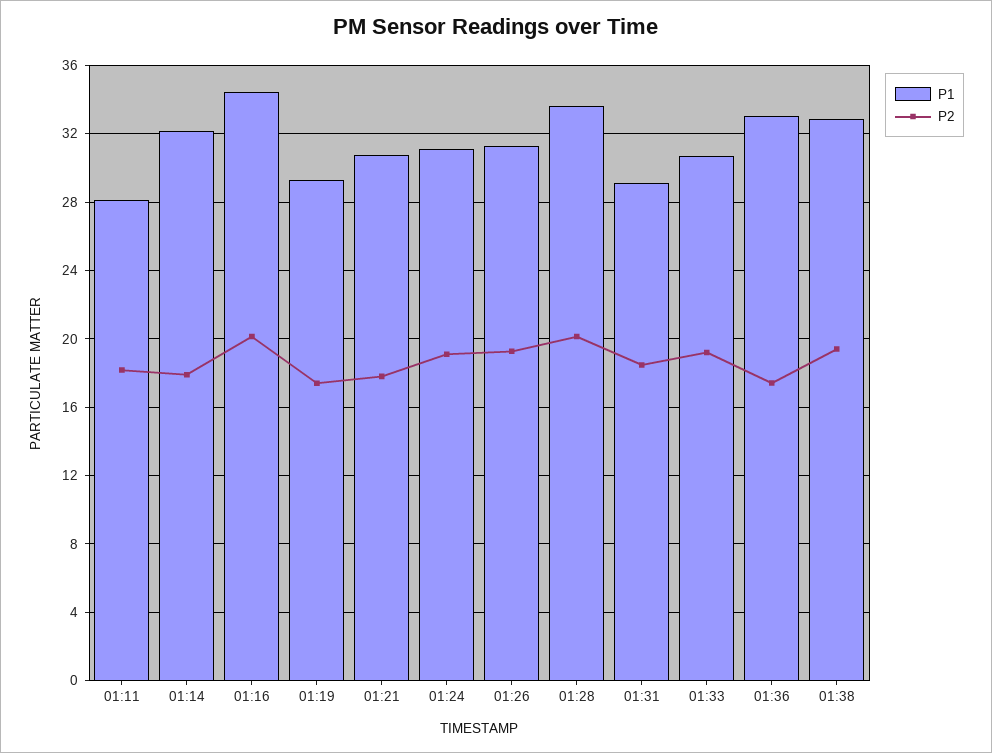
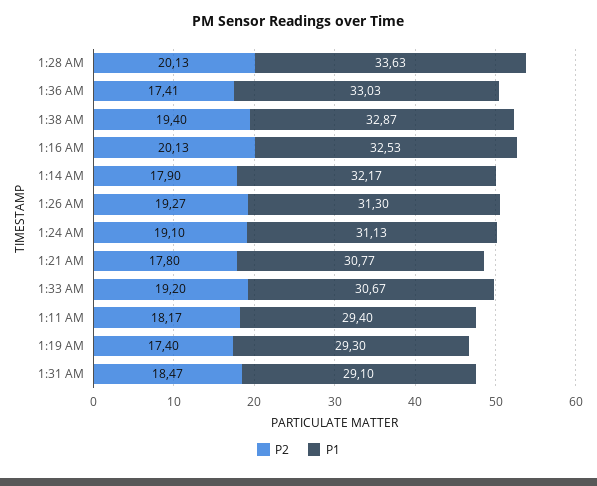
P1, 01:11: 28 -> 29.4
P1, 01:16: 34.5 -> 32.53

